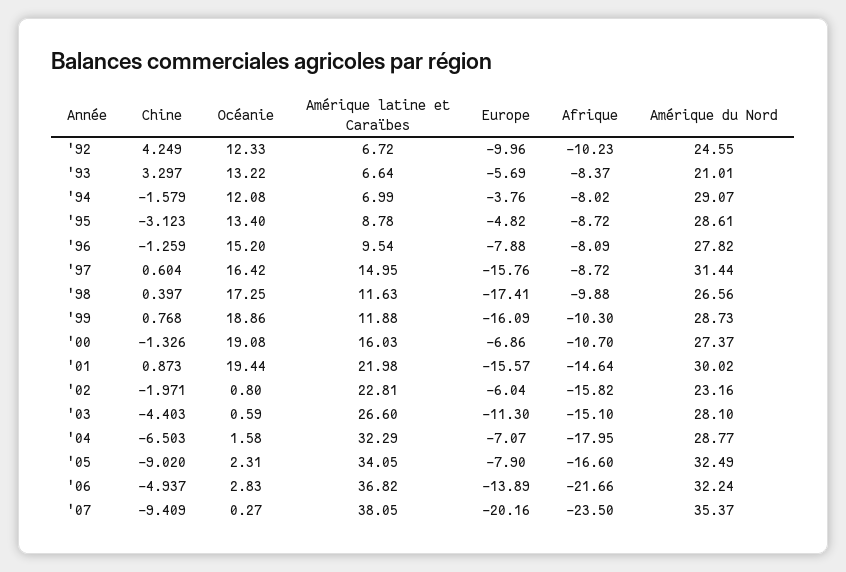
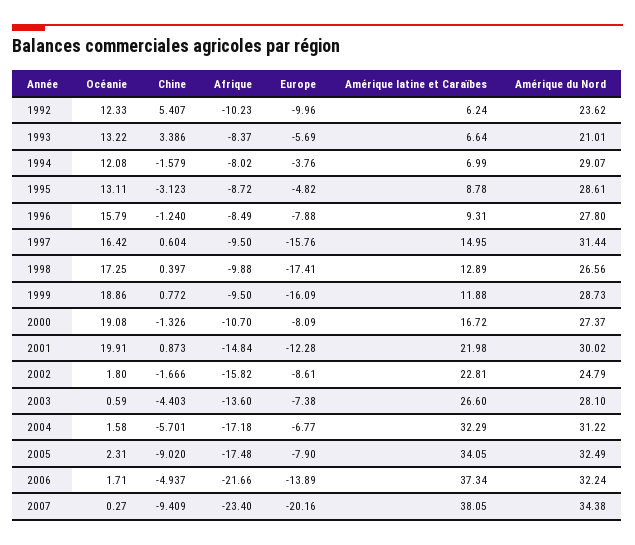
Chine, '92: 4.249 -> 5.407
Amérique latine et Caraïbes, '92: 6.72 -> 6.24
Amérique du Nord, '92: 24.55 -> 23.62
Chine, '93: 3.297 -> 3.386
Océanie, '95: 13.4 -> 13.11
Chine, '96: -1.259 -> -1.24
Océanie, '96: 15.2 -> 15.79
Amérique latine et Caraïbes, '96: 9.54 -> 9.31
Afrique, '96: -8.09 -> -8.49
Amérique du Nord, '96: 27.82 -> 27.8
Afrique, '97: -8.72 -> -9.5
Amérique latine et Caraïbes, '98: 11.63 -> 12.89
Chine, '99: 0.768 -> 0.772
Afrique, '99: -10.3 -> -9.5
Amérique latine et Caraïbes, '00: 16.03 -> 16.72
Europe, '00: -6.86 -> -8.09
Océanie, '01: 19.44 -> 19.91
Europe, '01: -15.57 -> -12.28
Afrique, '01: -14.64 -> -14.84
Chine, '02: -1.971 -> -1.666
Océanie, '02: 0.8 -> 1.8
Europe, '02: -6.04 -> -8.61
Amérique du Nord, '02: 23.16 -> 24.79
Europe, '03: -11.3 -> -7.38
Afrique, '03: -15.1 -> -13.6
Chine, '04: -6.503 -> -5.701
Europe, '04: -7.07 -> -6.77
Afrique, '04: -17.95 -> -17.18
Amérique du Nord, '04: 28.77 -> 31.22
Afrique, '05: -16.6 -> -17.48
Océanie, '06: 2.83 -> 1.71
Amérique latine et Caraïbes, '06: 36.82 -> 37.34
Afrique, '07: -23.5 -> -23.4
Amérique du Nord, '07: 35.37 -> 34.38

